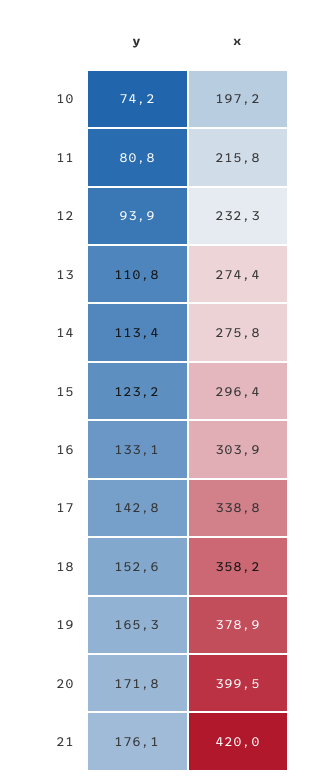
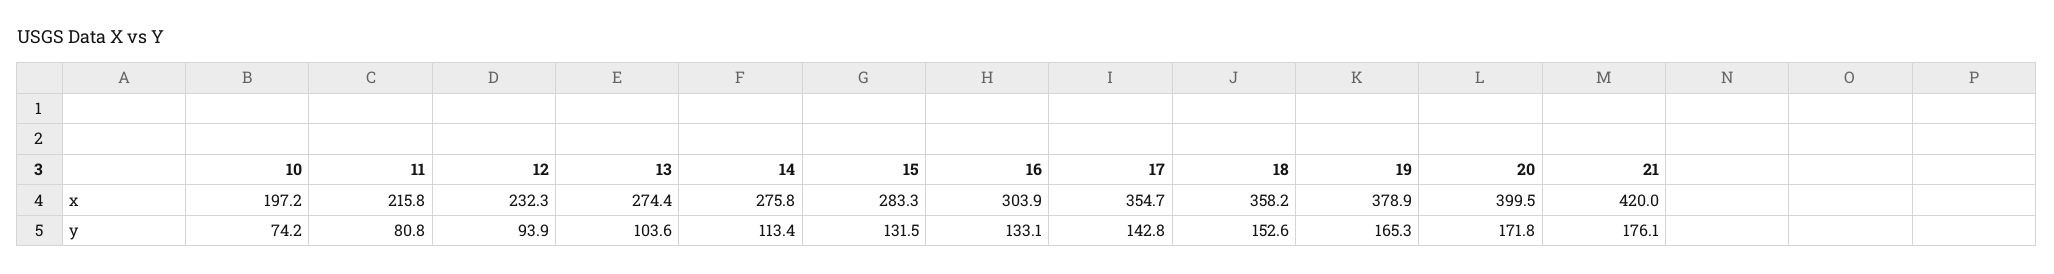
y, 13: 110.8 -> 103.6
y, 15: 123.2 -> 131.5
x, 15: 296.4 -> 283.3
x, 17: 338.8 -> 354.7

